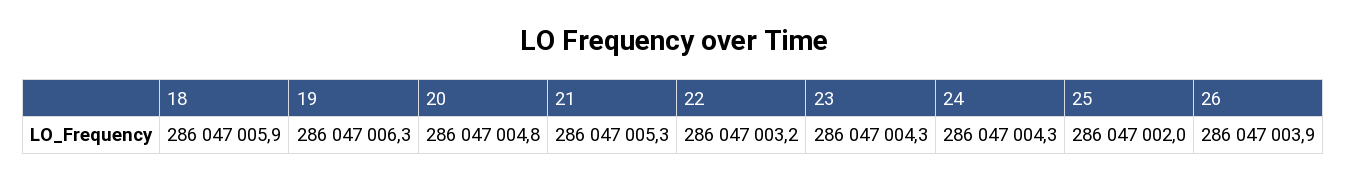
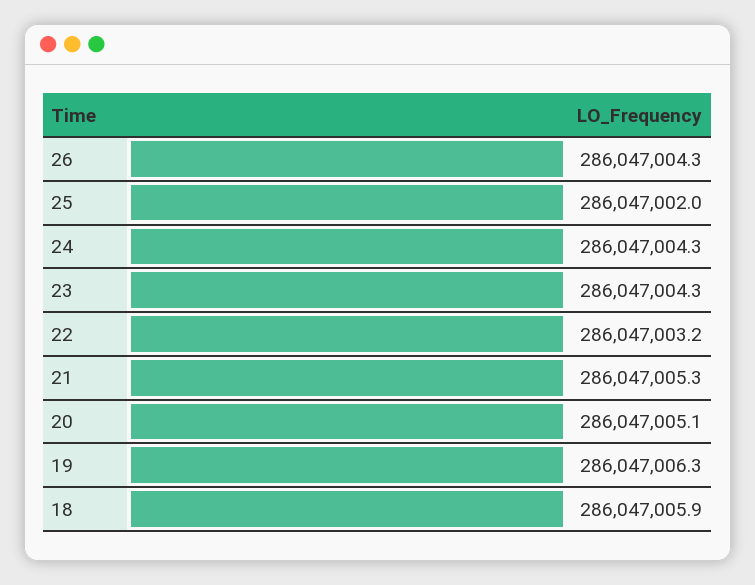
20: 286047004.8 -> 286047005.1
26: 286047003.9 -> 286047004.3

